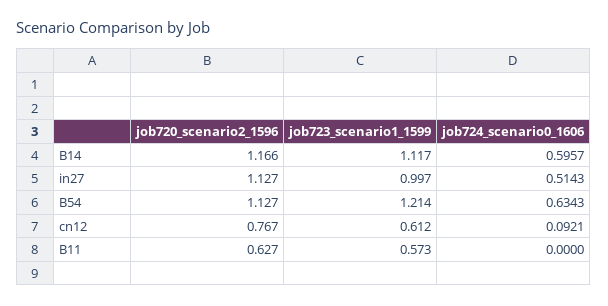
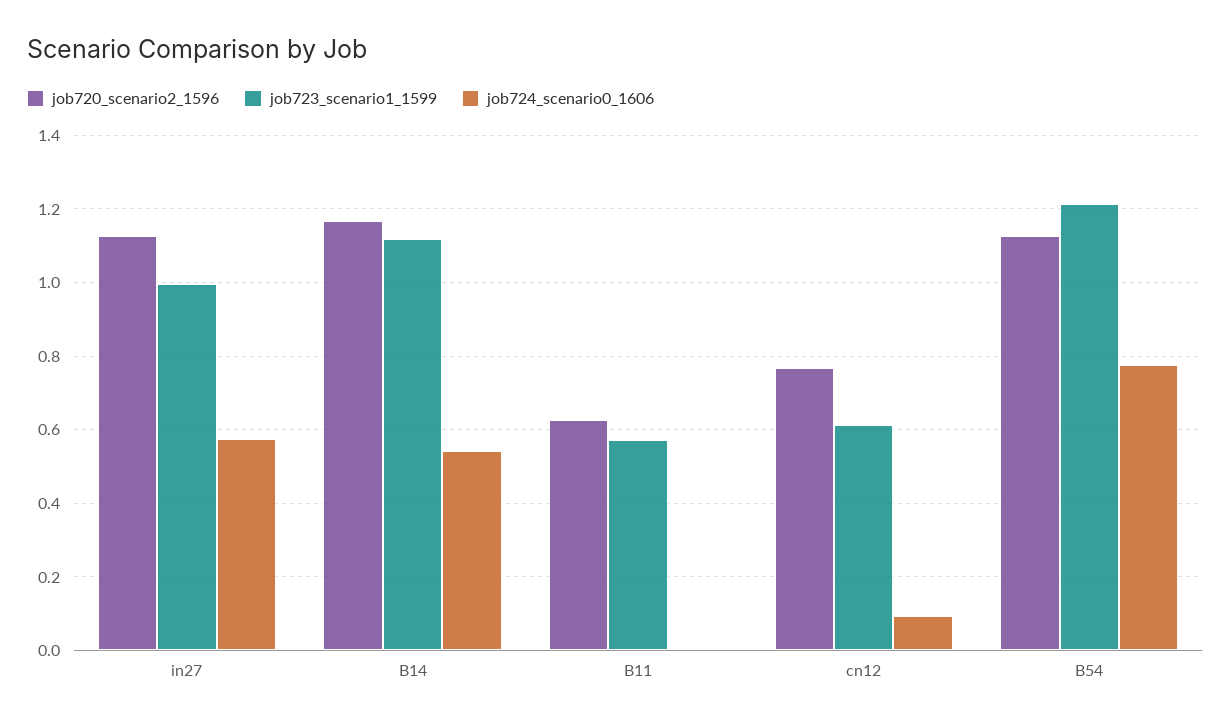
job724_scenario0_1606, B14: 0.5957 -> 0.54
job724_scenario0_1606, in27: 0.5143 -> 0.58
job724_scenario0_1606, B54: 0.6343 -> 0.78

